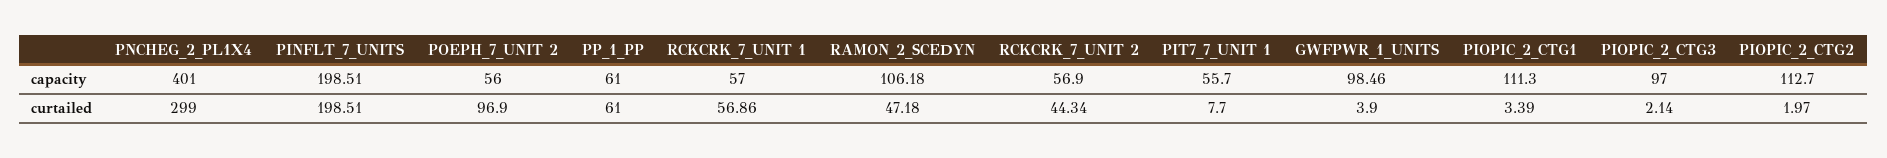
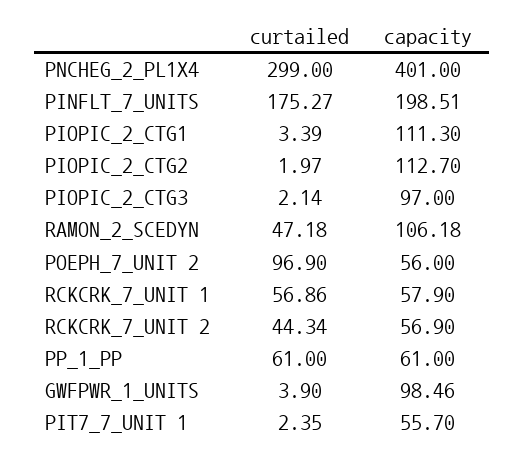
RCKCRK_7_UNIT 1, capacity: 57 -> 57.9
PINFLT_7_UNITS, curtailed: 198.51 -> 175.27
PIT7_7_UNIT 1, curtailed: 7.7 -> 2.35

